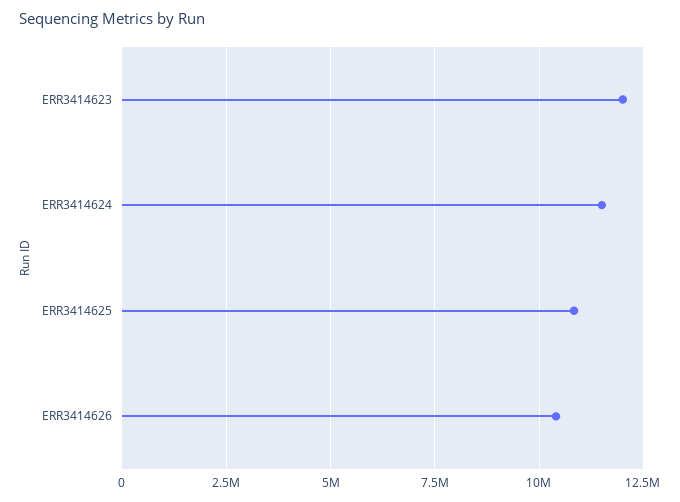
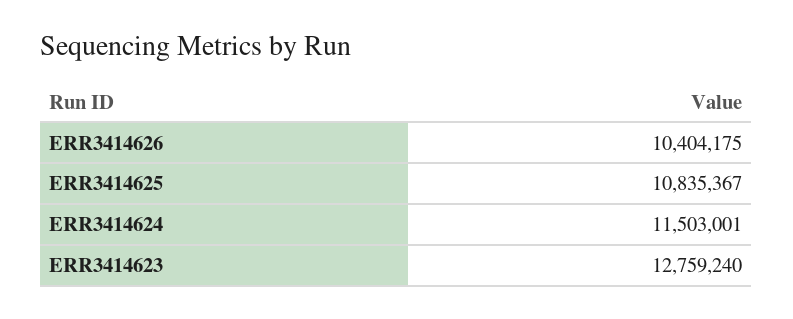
ERR3414623: 12000000 -> 12759240

